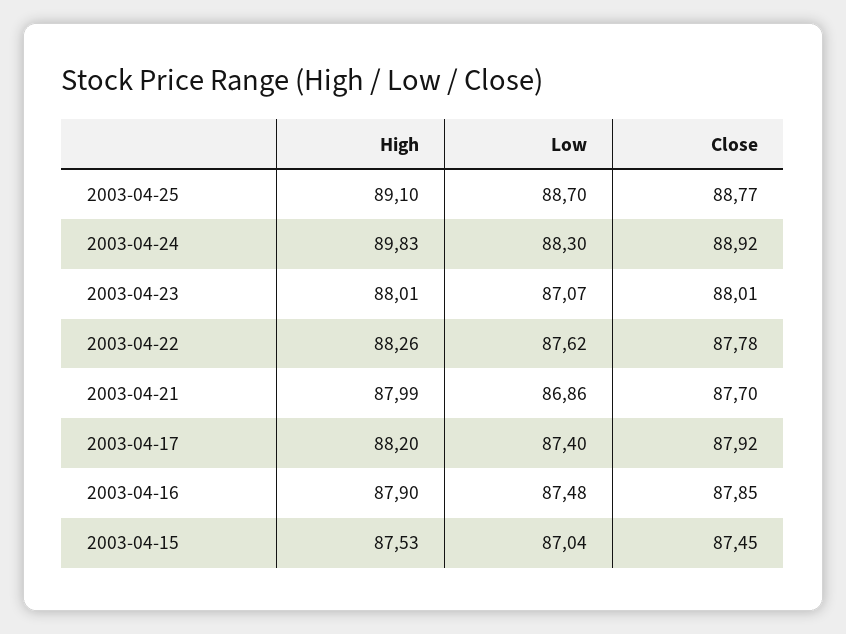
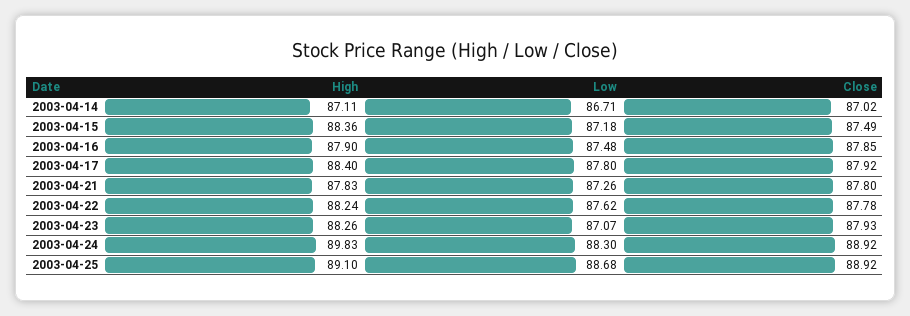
Low, 2003-04-25: 88.7 -> 88.68
Close, 2003-04-25: 88.77 -> 88.92
High, 2003-04-23: 88.01 -> 88.26
Close, 2003-04-23: 88.01 -> 87.93
High, 2003-04-22: 88.26 -> 88.24
High, 2003-04-21: 87.99 -> 87.83
Low, 2003-04-21: 86.86 -> 87.26
Close, 2003-04-21: 87.7 -> 87.8
High, 2003-04-17: 88.2 -> 88.4
Low, 2003-04-17: 87.4 -> 87.8
High, 2003-04-15: 87.53 -> 88.36
Low, 2003-04-15: 87.04 -> 87.18
Close, 2003-04-15: 87.45 -> 87.49
High, 2003-04-14: none -> 87.11
Low, 2003-04-14: none -> 86.71
Close, 2003-04-14: none -> 87.02

